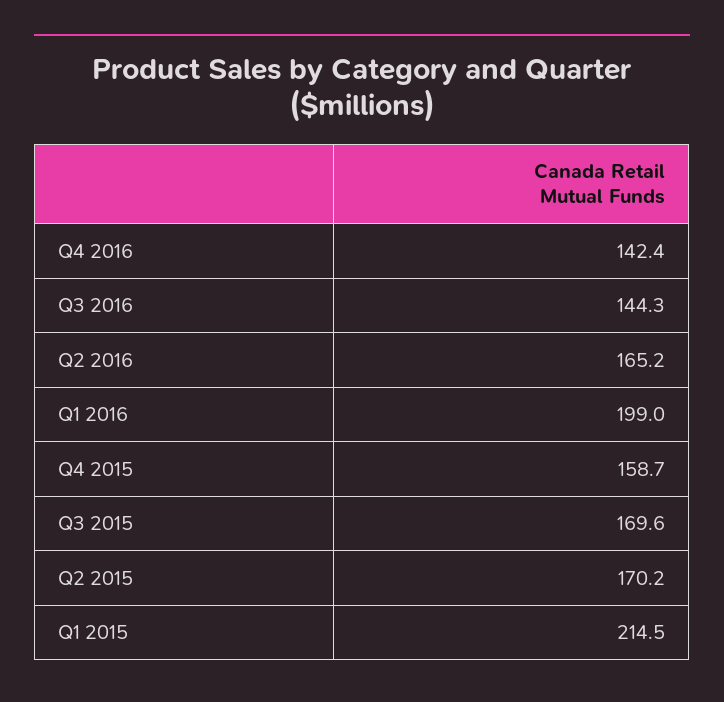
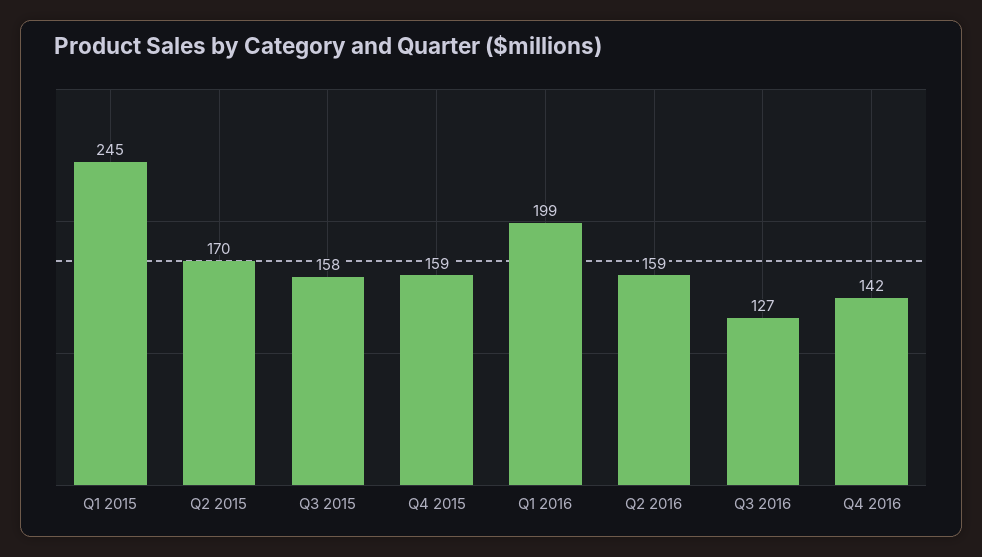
Q3 2016: 144.3 -> 127
Q2 2016: 165.2 -> 159
Q3 2015: 169.6 -> 158
Q1 2015: 214.5 -> 245

